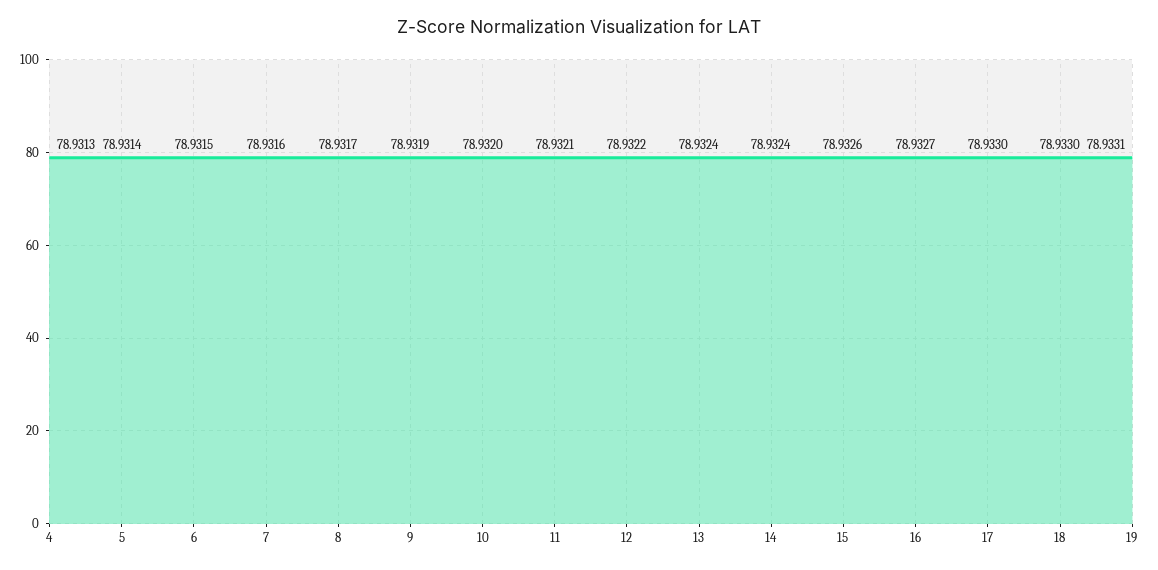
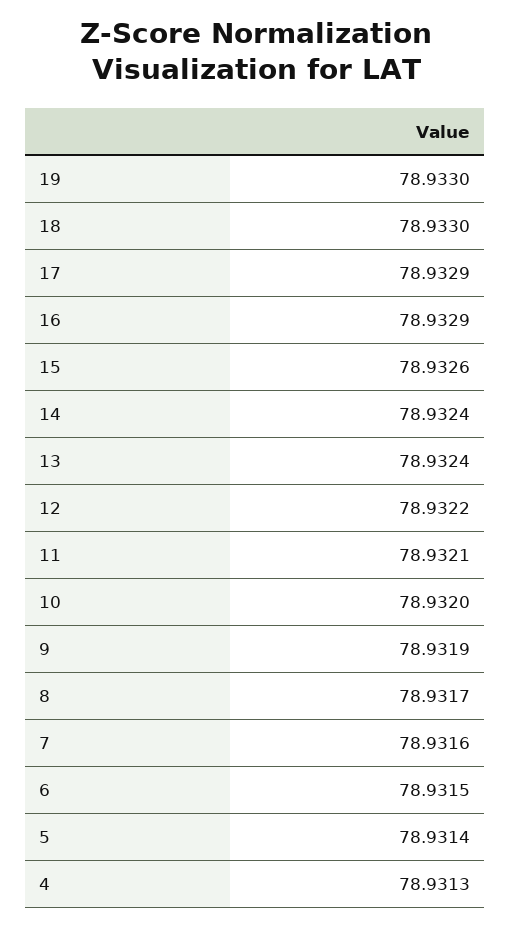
16: 78.9327 -> 78.9329
17: 78.933 -> 78.9329
19: 78.9331 -> 78.933

